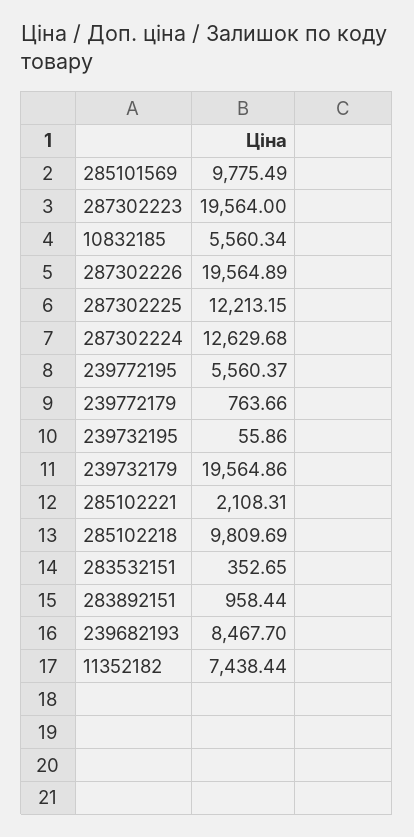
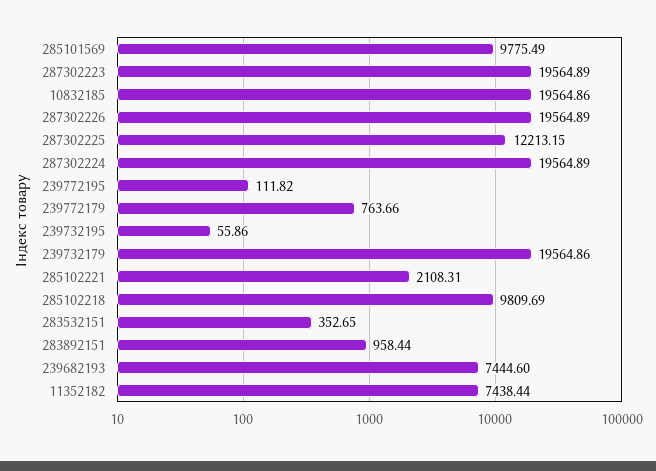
287302223: 19564 -> 19564.89
10832185: 5560.34 -> 19564.86
287302224: 12629.68 -> 19564.89
239772195: 5560.37 -> 111.82
239682193: 8467.7 -> 7444.6

